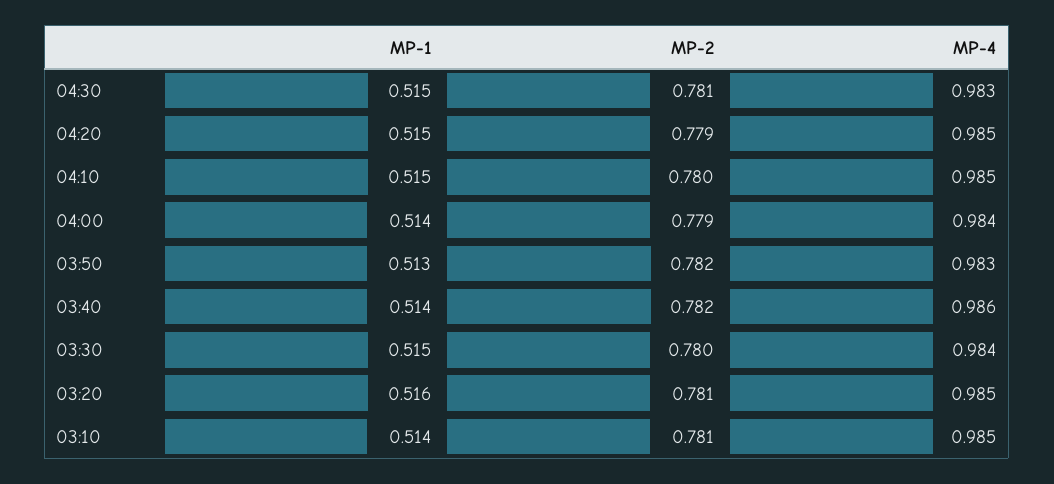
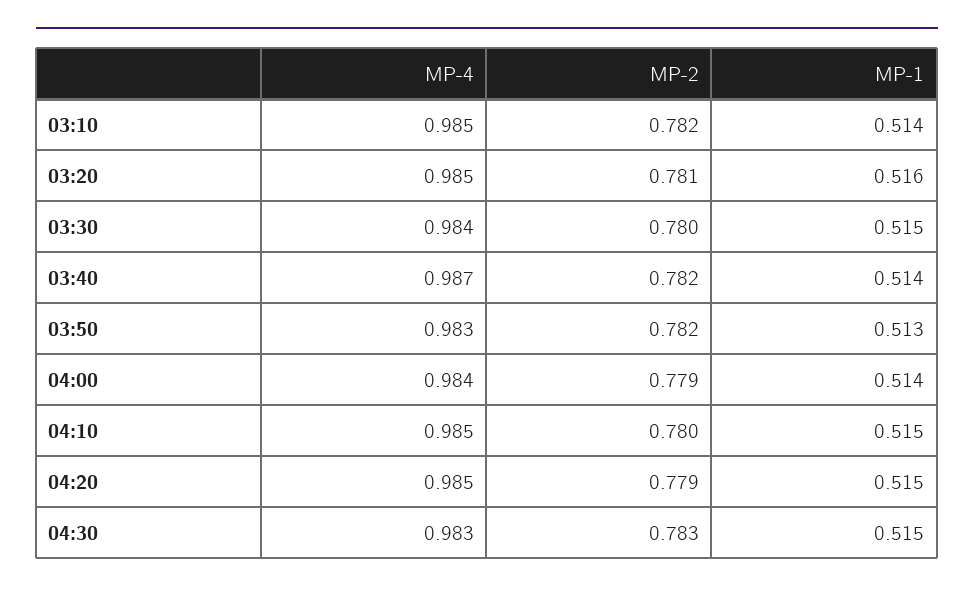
MP-2, 04:30: 0.781 -> 0.783
MP-4, 03:40: 0.986 -> 0.987
MP-2, 03:10: 0.781 -> 0.782

